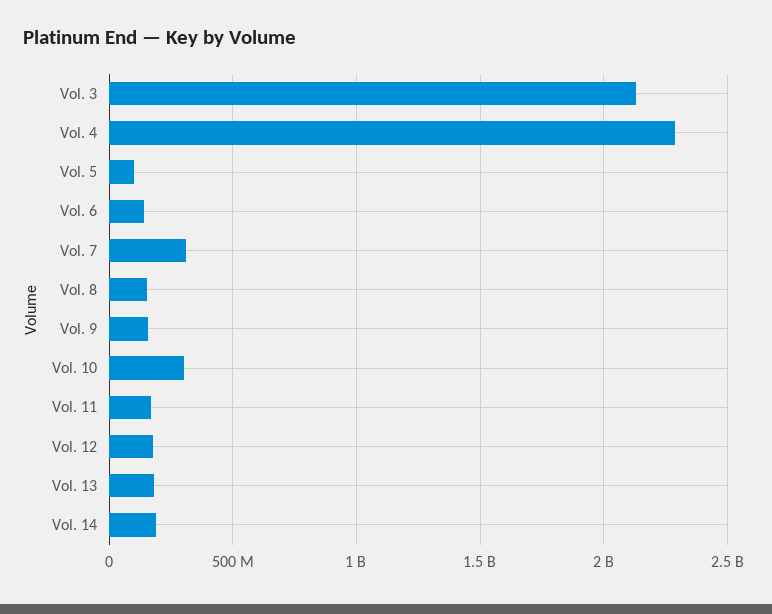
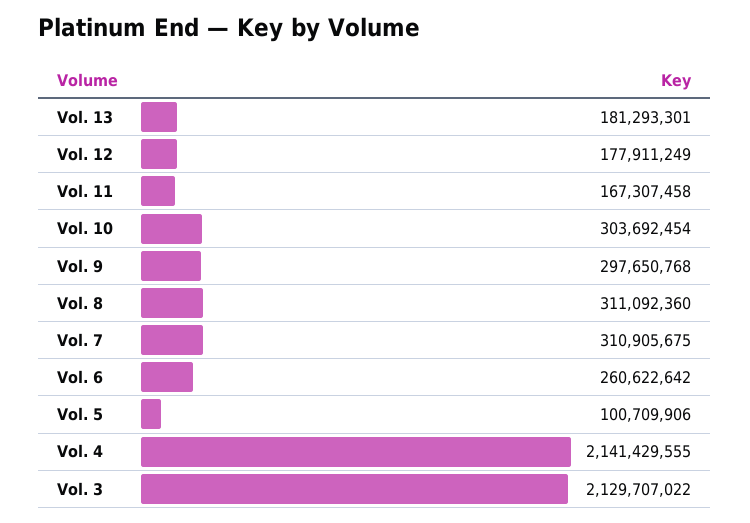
Vol. 4: 2300000000 -> 2141429555
Vol. 6: 150000000 -> 260622642
Vol. 8: 150000000 -> 311092360
Vol. 9: 150000000 -> 297650768
Vol. 14: 200000000 -> none

